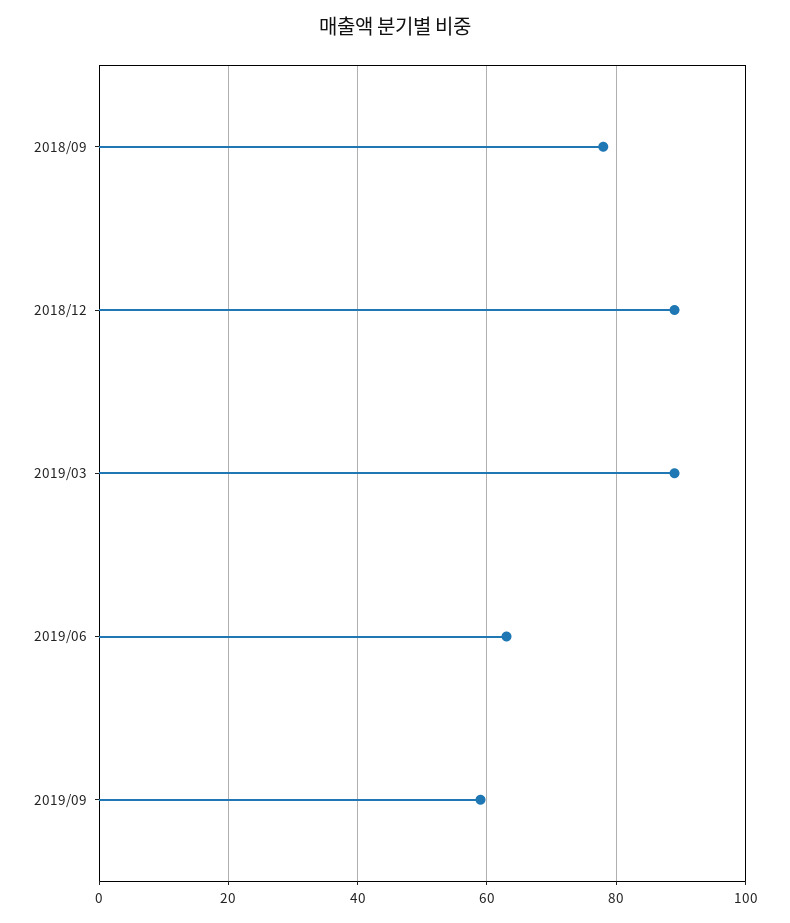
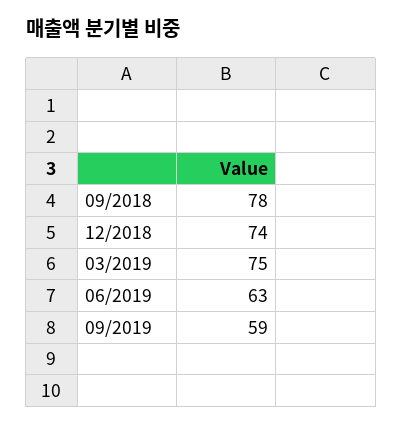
2018/12: 90 -> 74
2019/03: 90 -> 75

